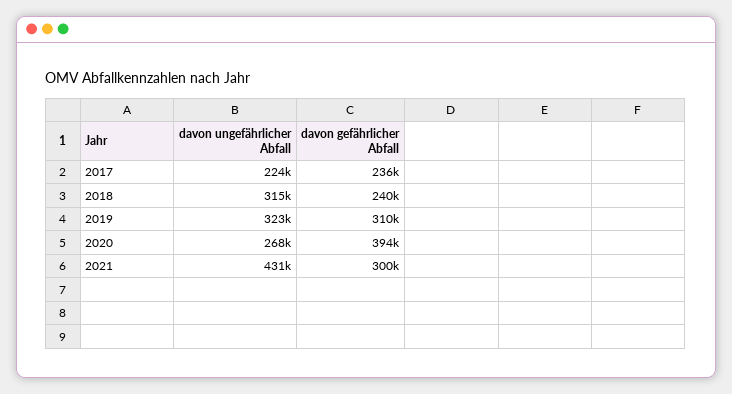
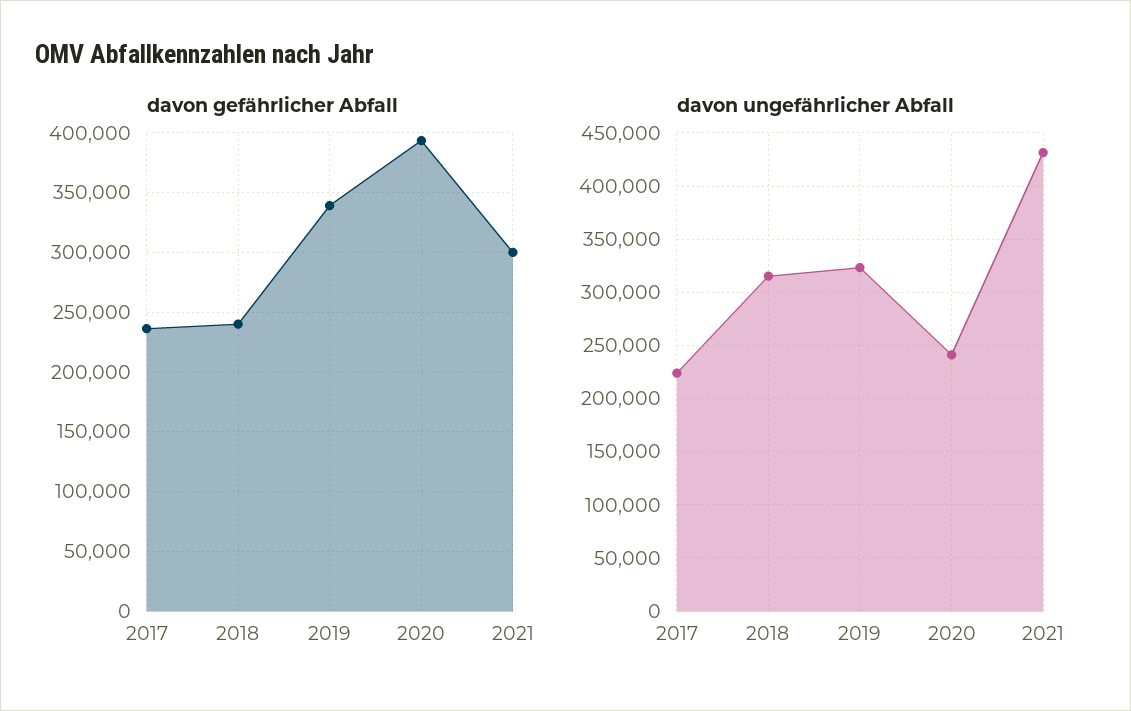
davon gefährlicher Abfall, 2019: 310000 -> 340000
davon ungefährlicher Abfall, 2020: 268000 -> 240000

